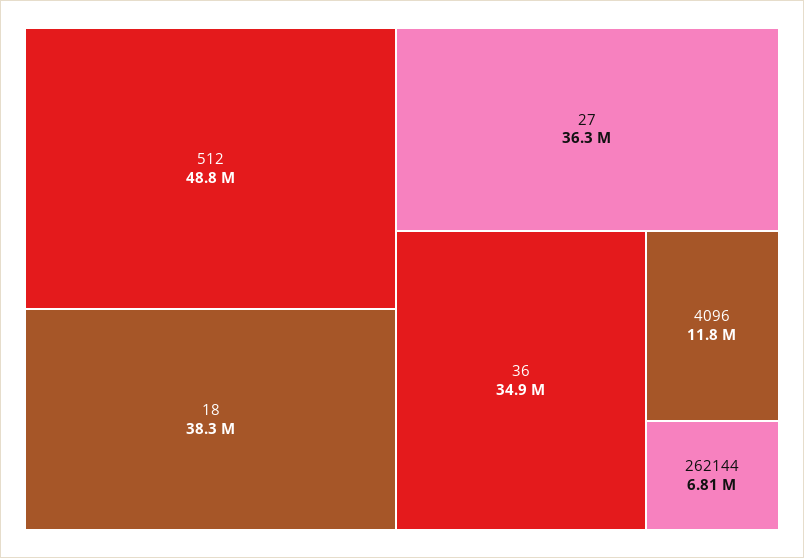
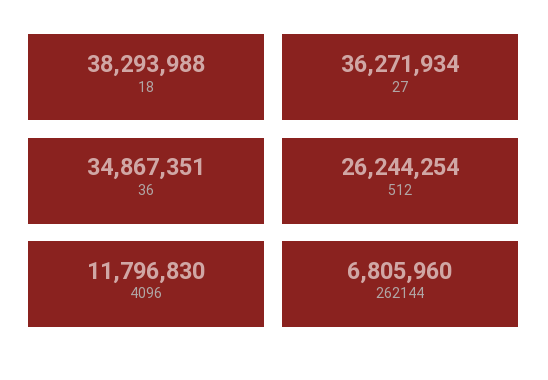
512: 48800000 -> 26244254

